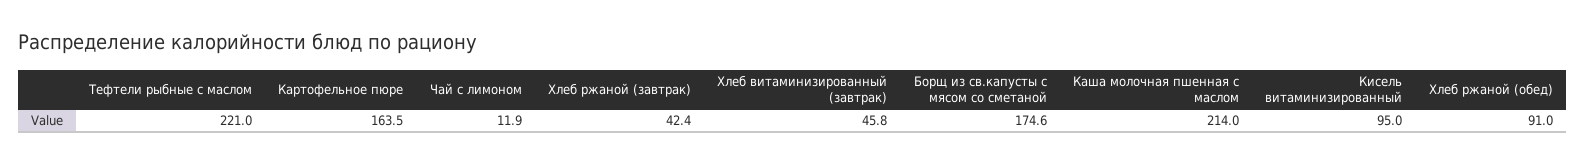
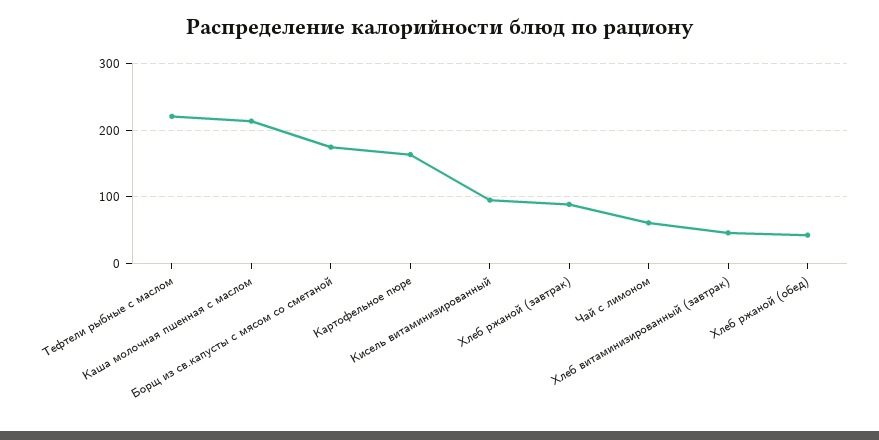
Чай с лимоном: 11.9 -> 60
Хлеб ржаной (завтрак): 42.4 -> 90
Хлеб ржаной (обед): 91 -> 40

